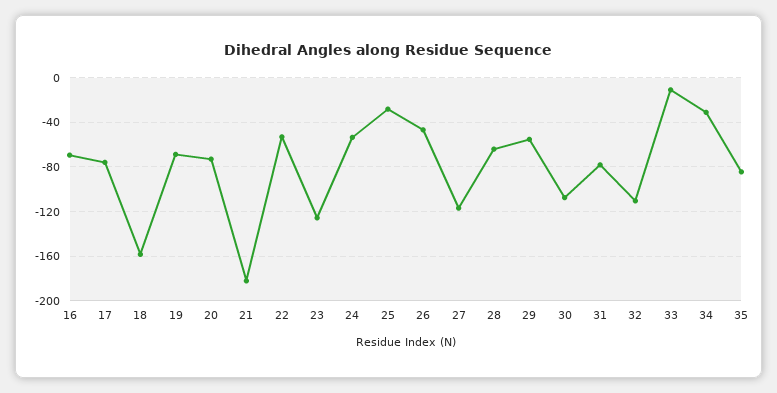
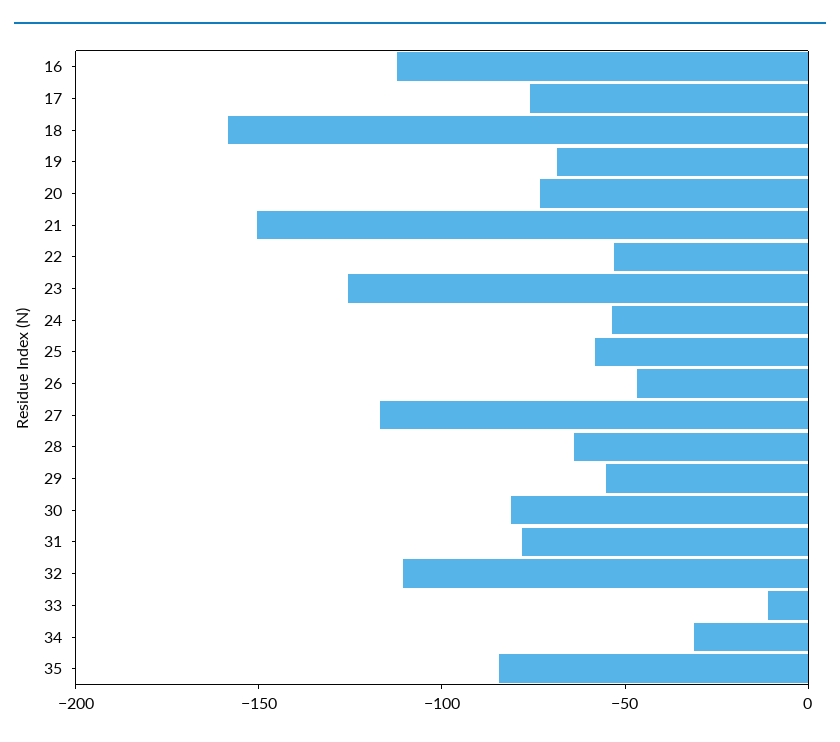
16: -70 -> -110
21: -180 -> -150
25: -30 -> -60
30: -110 -> -80

